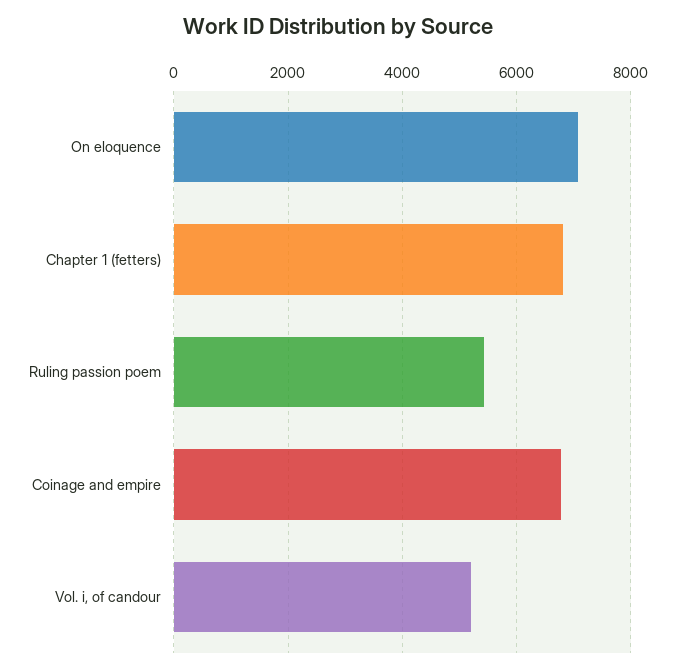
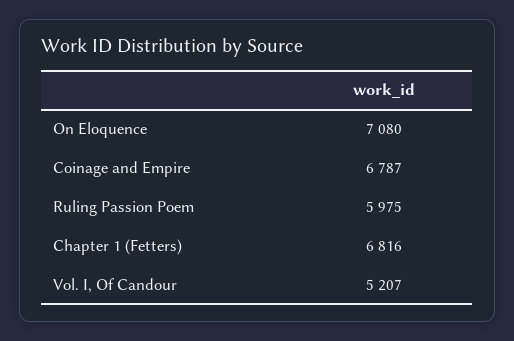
Ruling passion poem: 5400 -> 5975

